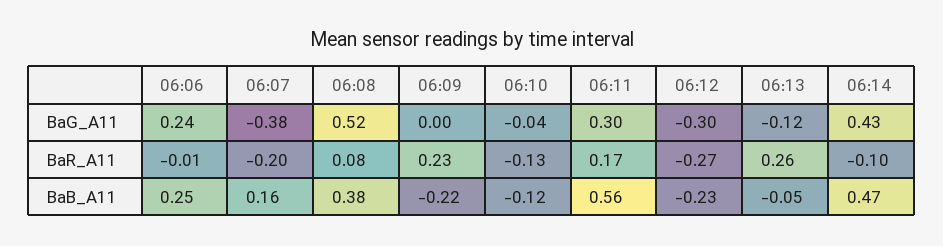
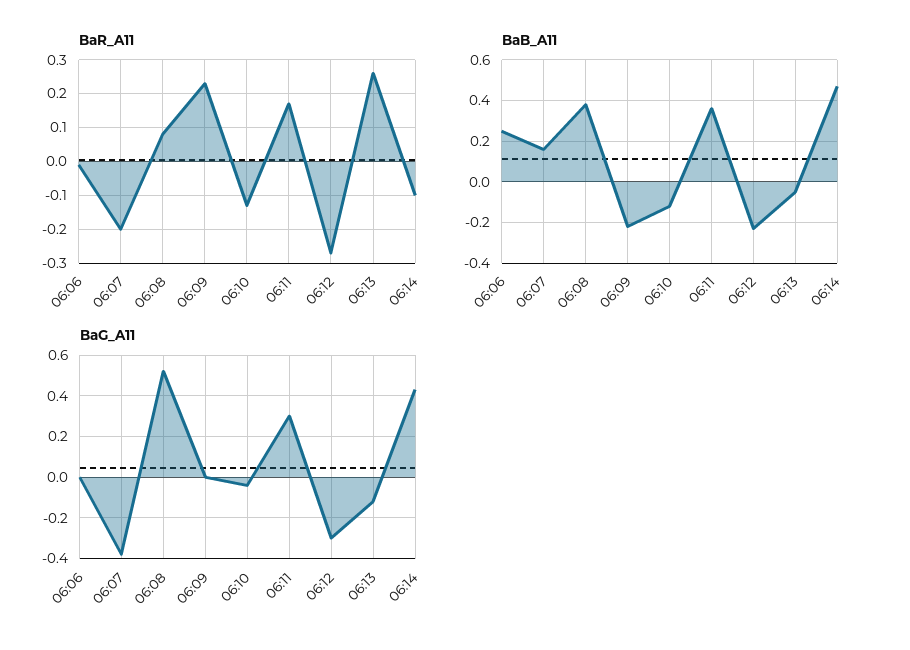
BaG_A11, 06:06: 0.24 -> 0
BaB_A11, 06:11: 0.56 -> 0.35

